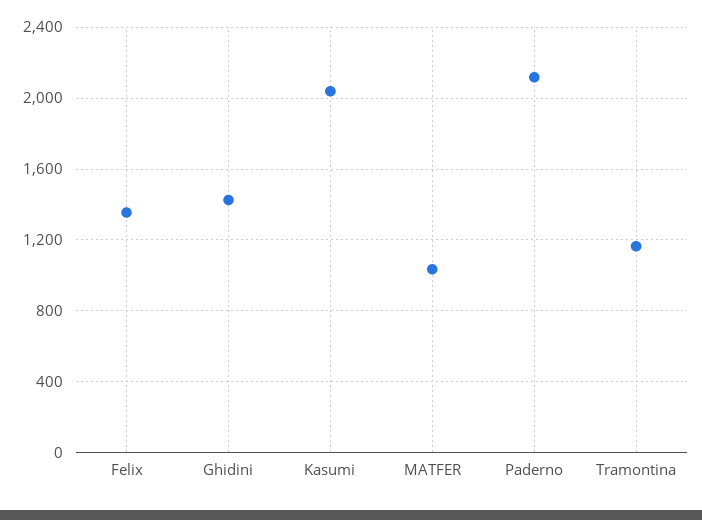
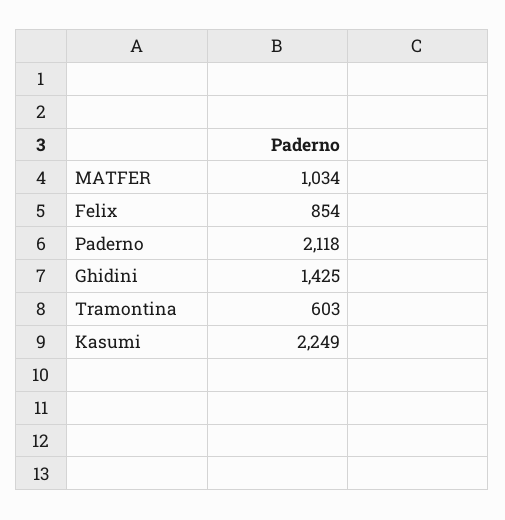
Felix: 1350 -> 854
Kasumi: 2050 -> 2249
Tramontina: 1150 -> 603

